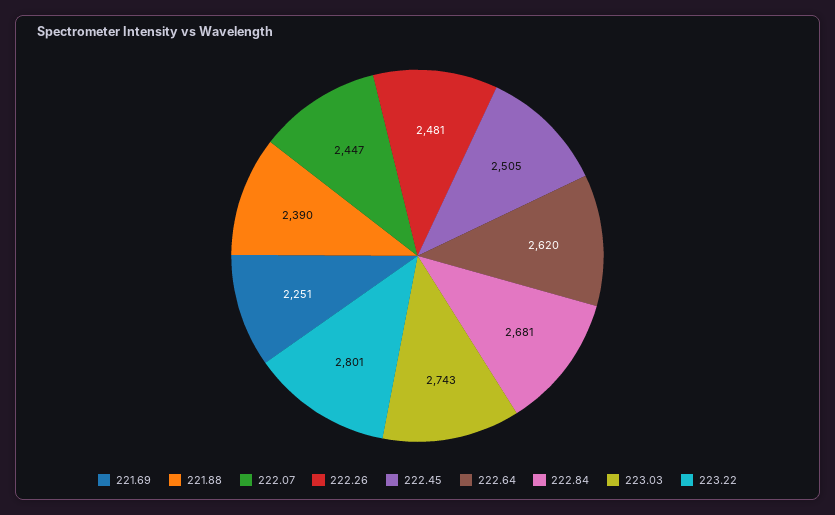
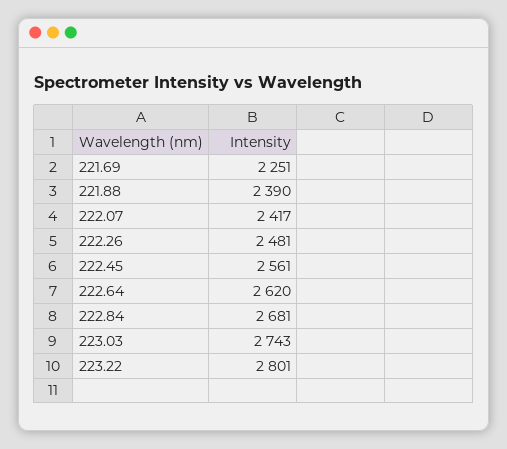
222.07: 2447 -> 2417
222.45: 2505 -> 2561

